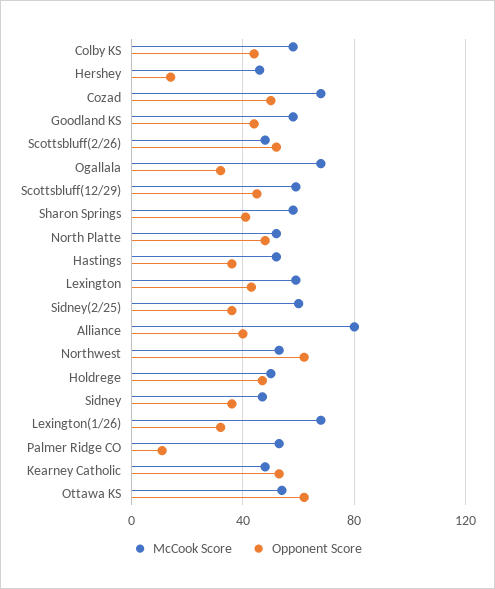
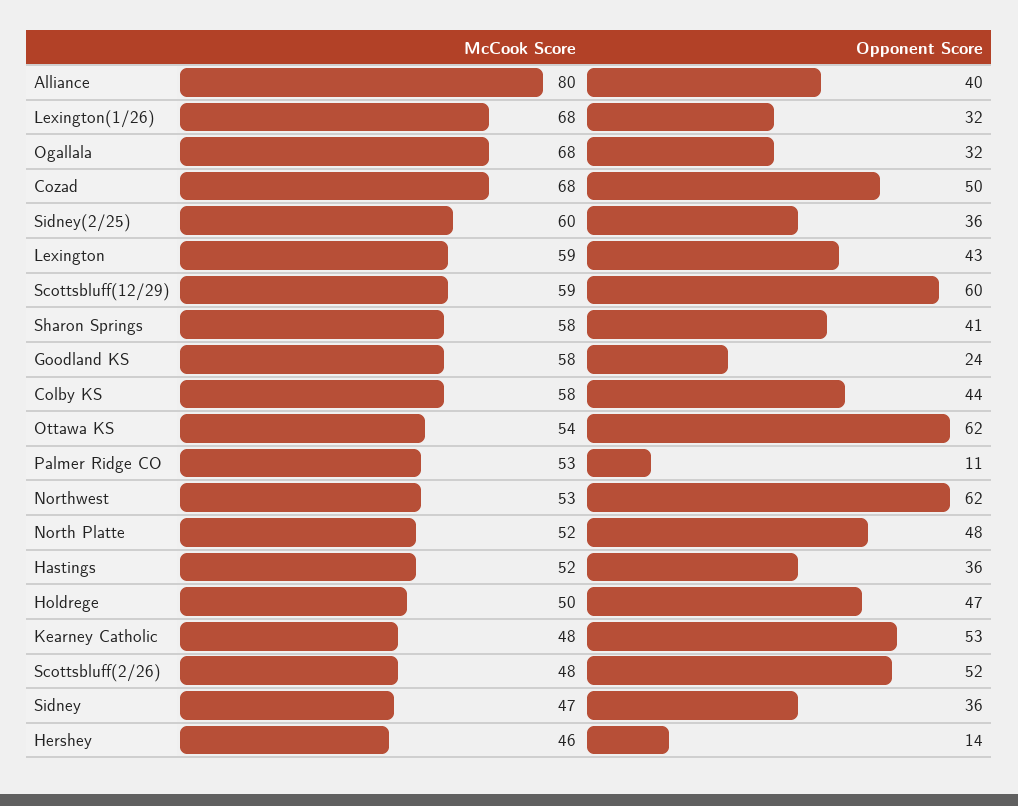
Opponent Score, Goodland KS: 45 -> 24
Opponent Score, Scottsbluff(12/29): 45 -> 60

